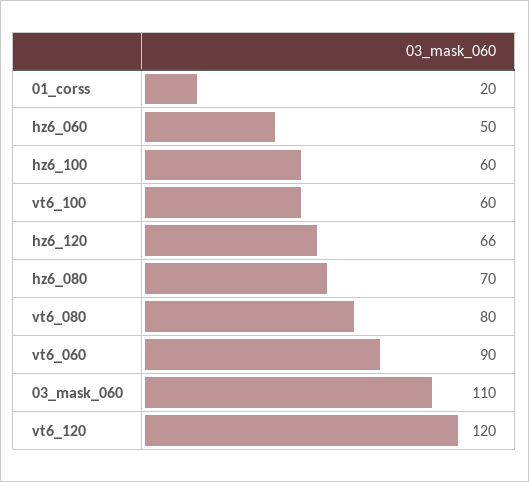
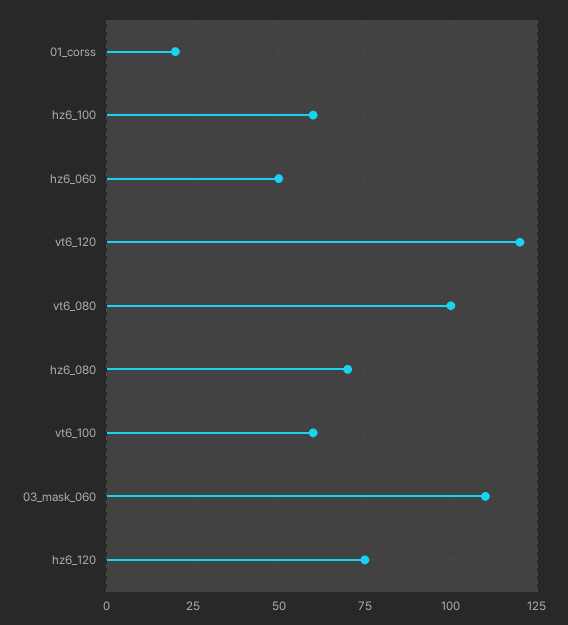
hz6_120: 66 -> 75
vt6_080: 80 -> 100
vt6_060: 90 -> none

